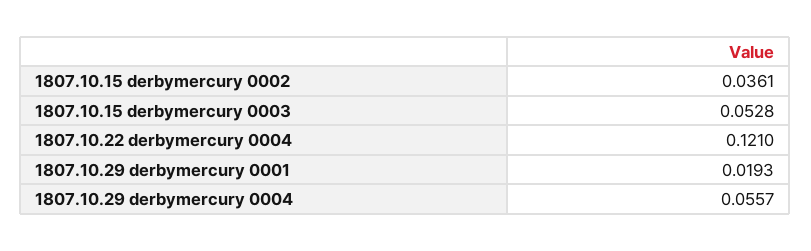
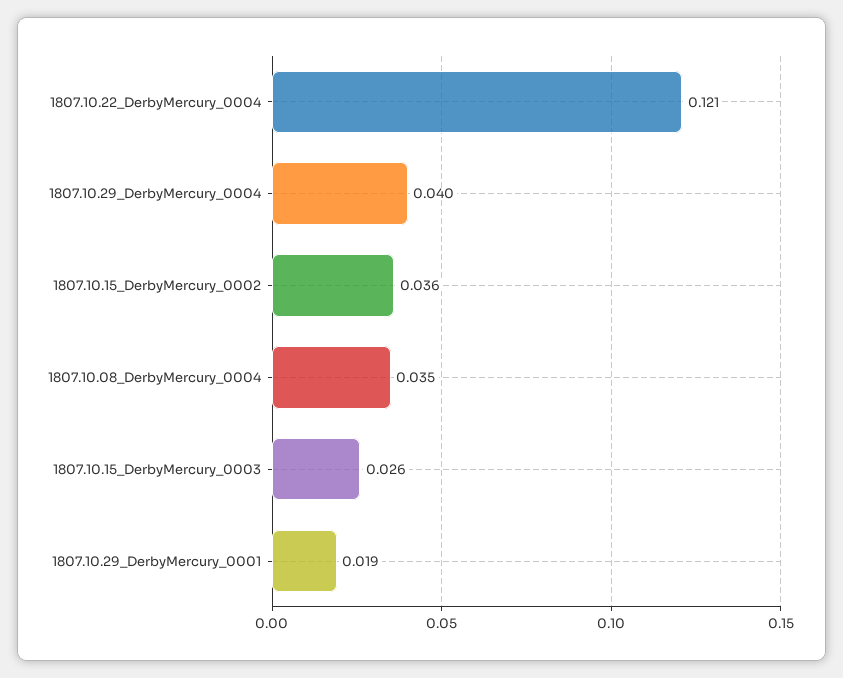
1807.10.15 derbymercury 0003: 0.0528 -> 0.026
1807.10.29 derbymercury 0004: 0.0557 -> 0.04
1807.10.08_DerbyMercury_0004: none -> 0.035

